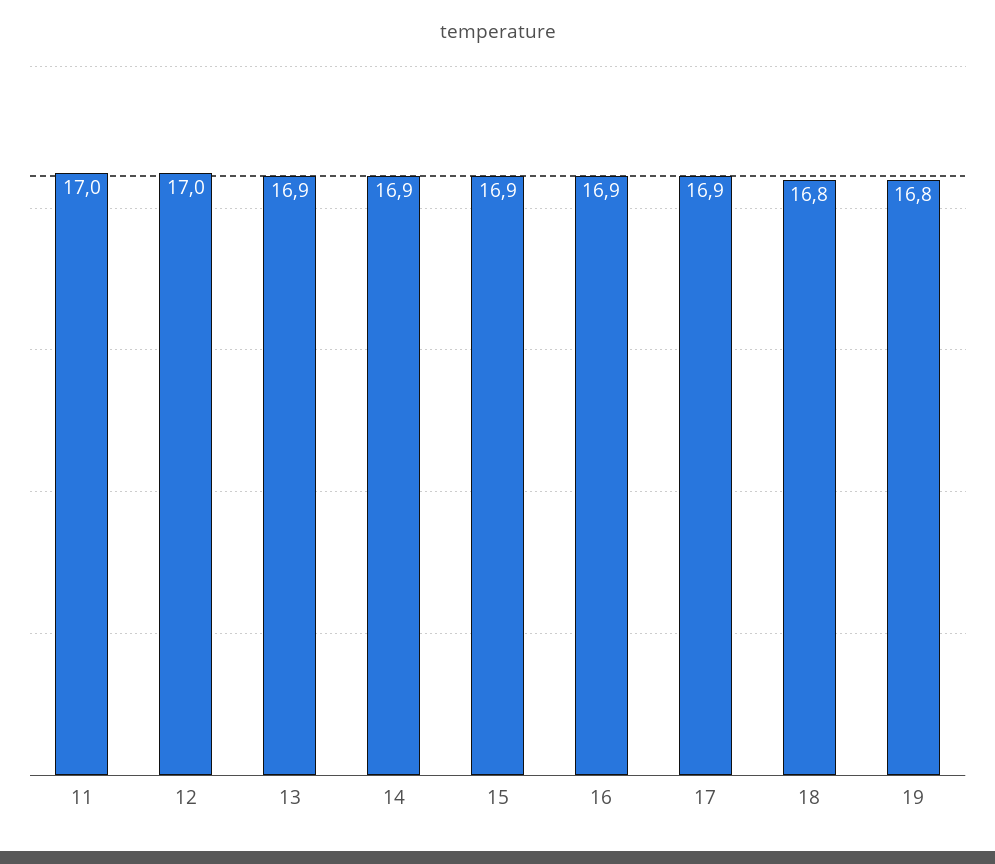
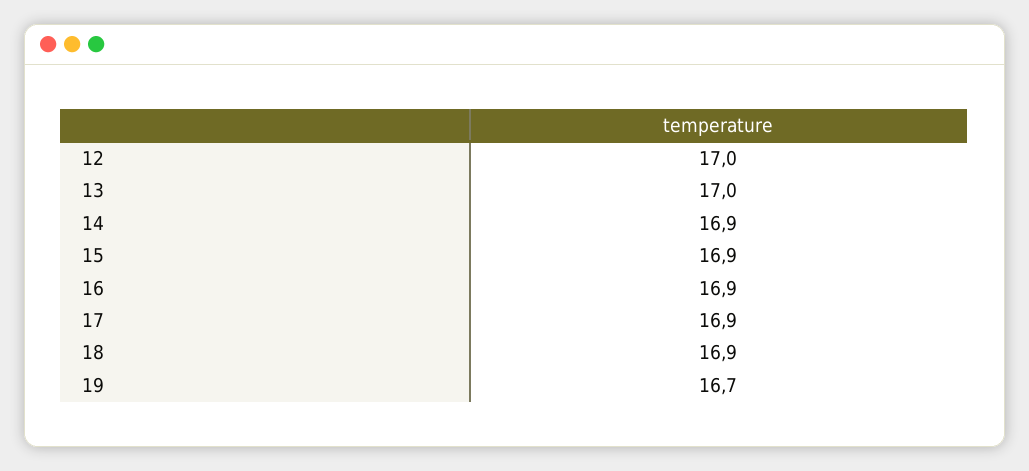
11: 17 -> none
13: 16.9 -> 17
18: 16.8 -> 16.9
19: 16.8 -> 16.7

